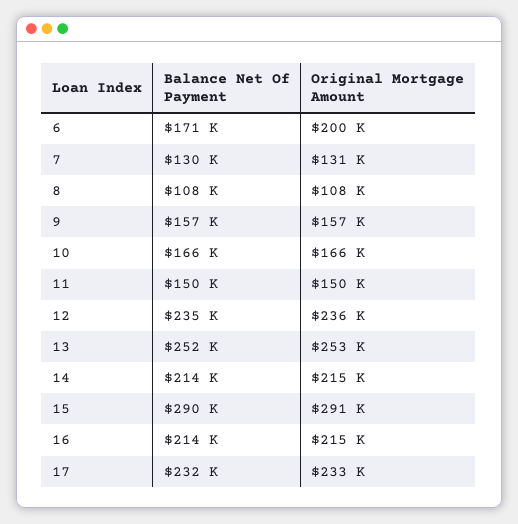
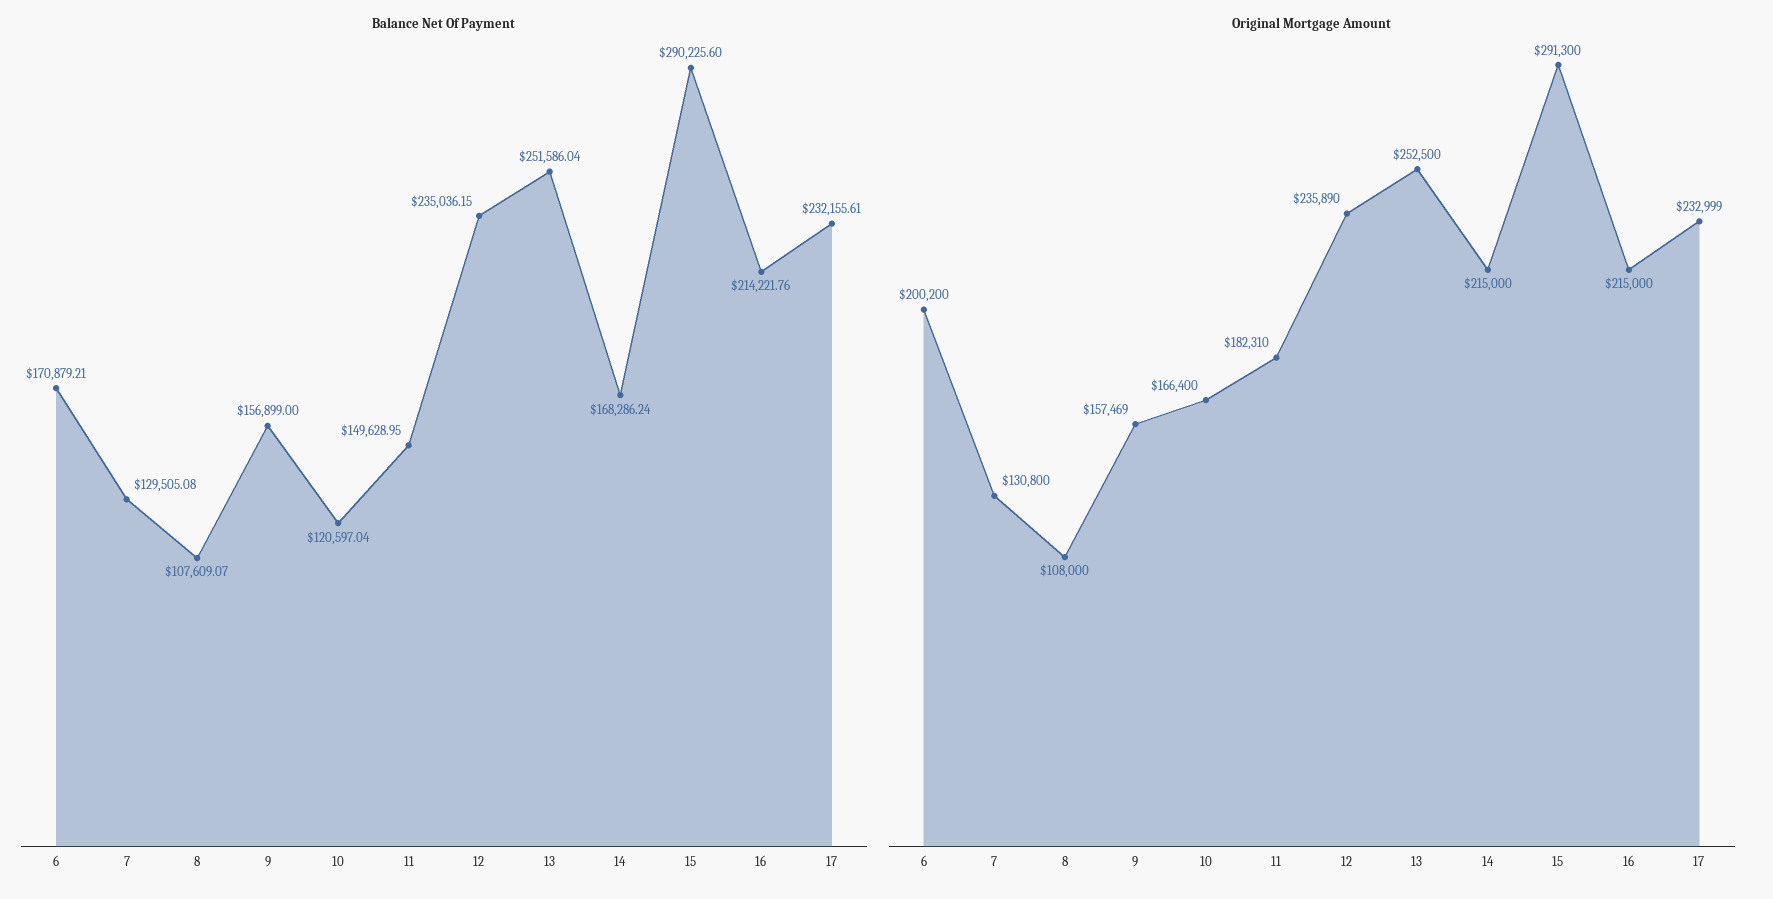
Balance Net Of Payment, 10: 166000 -> 120597.04
Original Mortgage Amount, 11: 150000 -> 182310
Balance Net Of Payment, 14: 214000 -> 168286.24

